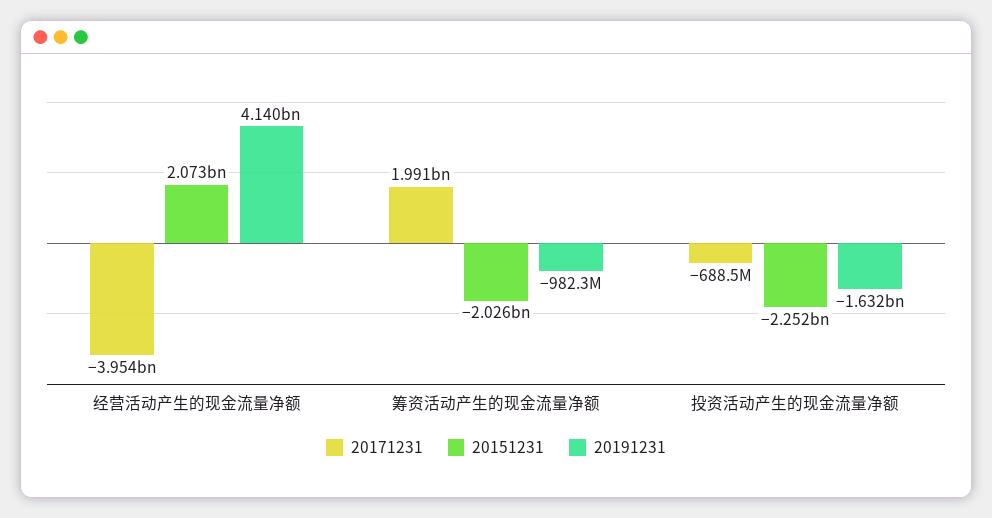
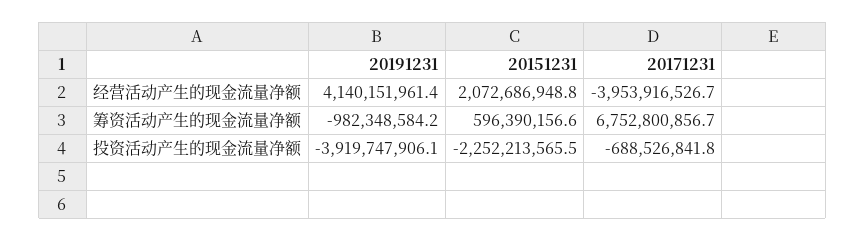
20171231, 筹资活动产生的现金流量净额: 1991000000 -> 6752800856.7
20151231, 筹资活动产生的现金流量净额: -2026000000 -> 596390156.6
20191231, 投资活动产生的现金流量净额: -1632000000 -> -3919747906.1

